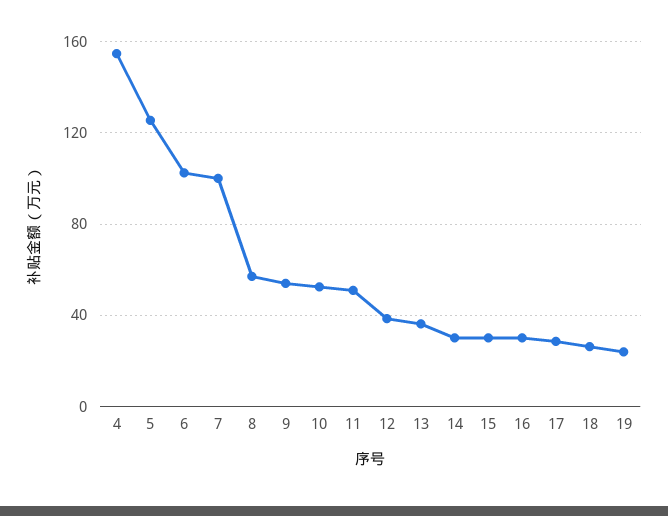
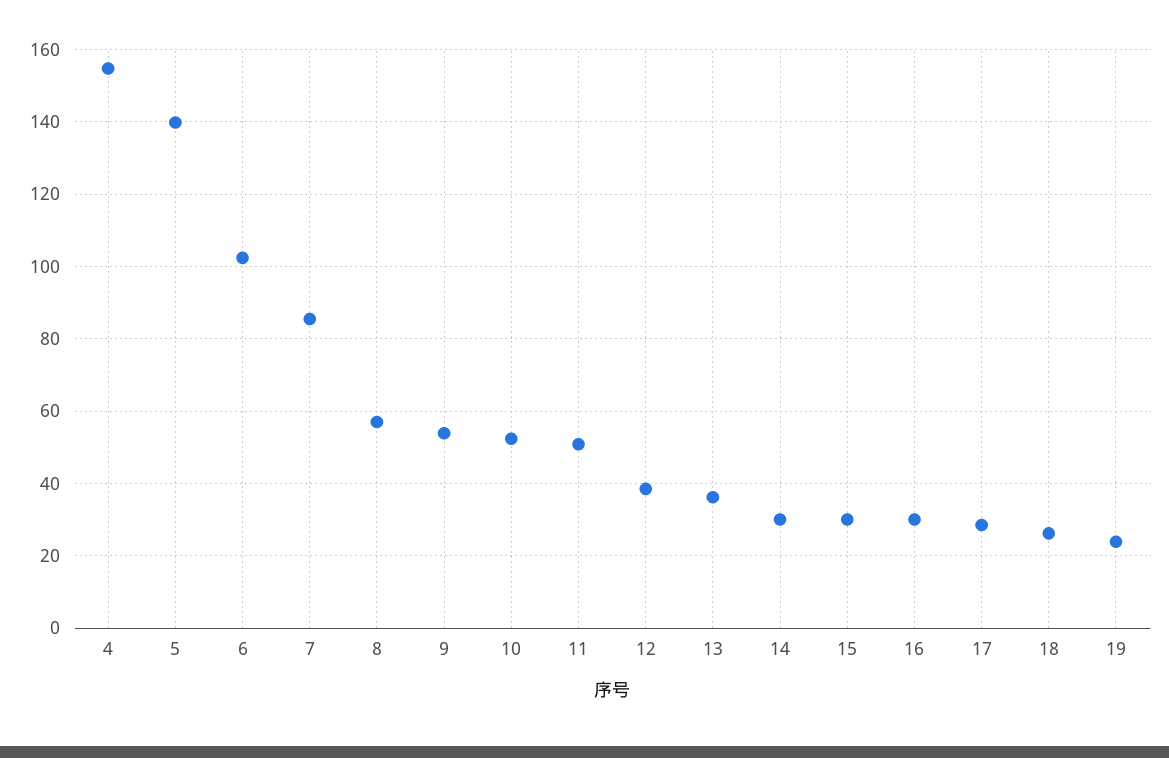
5: 125 -> 140
7: 100 -> 86

